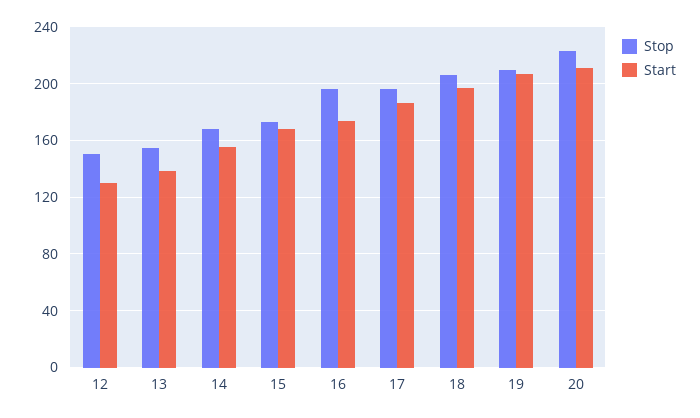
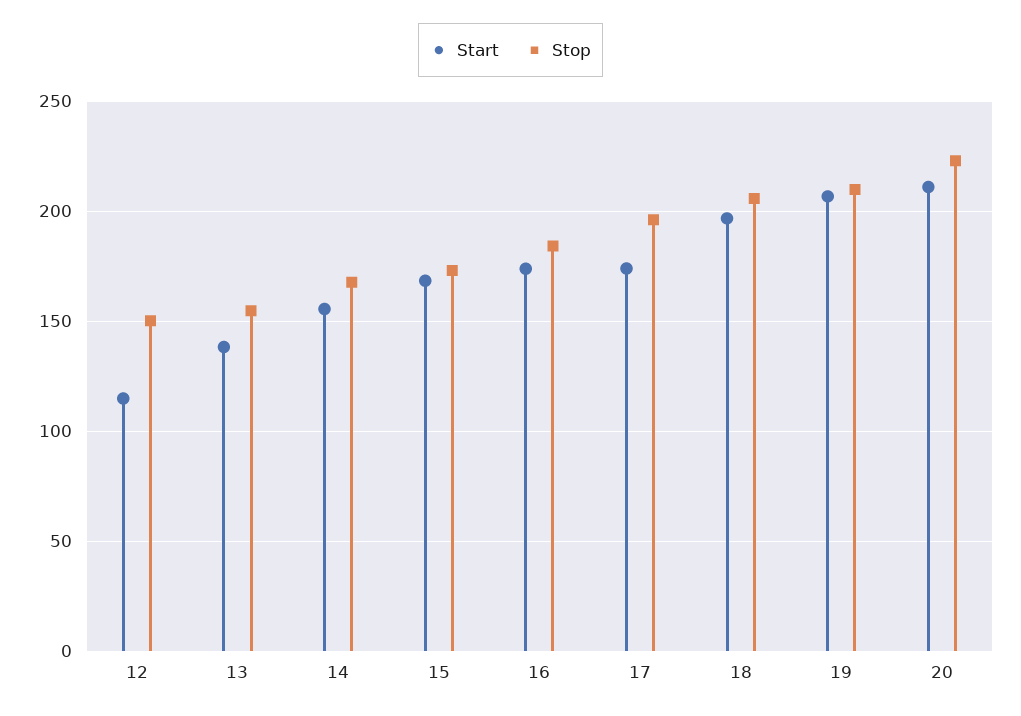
Start, 12: 130 -> 115
Stop, 16: 195 -> 185
Start, 17: 185 -> 175

